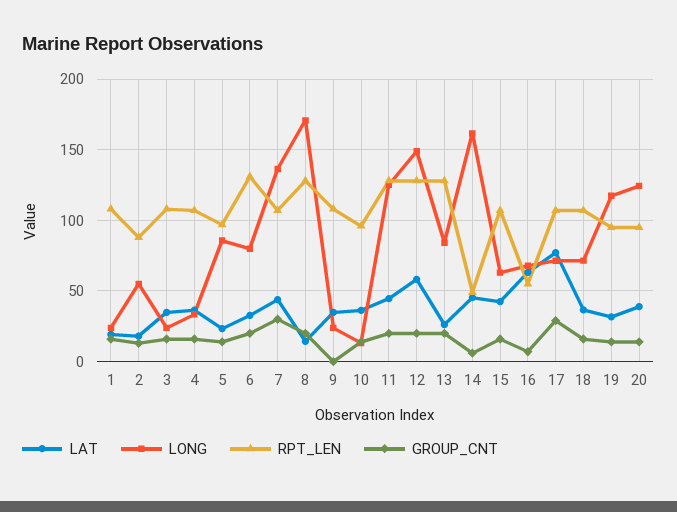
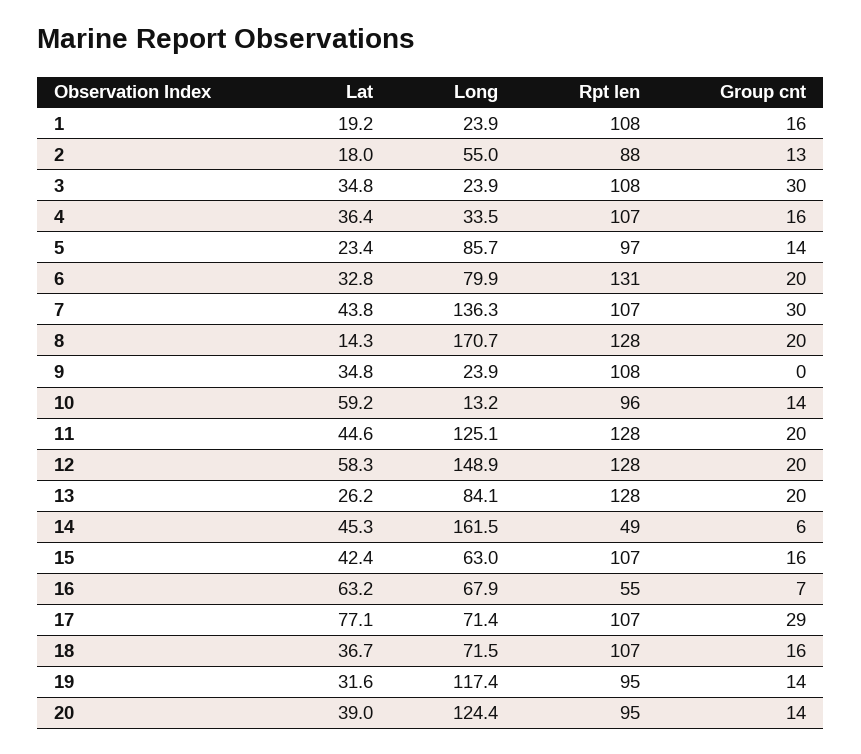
GROUP_CNT, 3: 15 -> 30
LAT, 10: 35 -> 59.2

